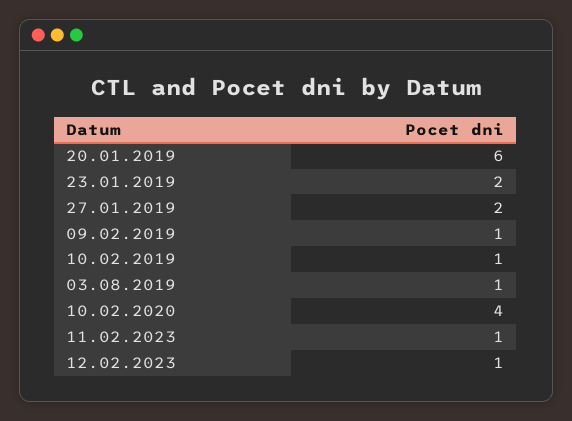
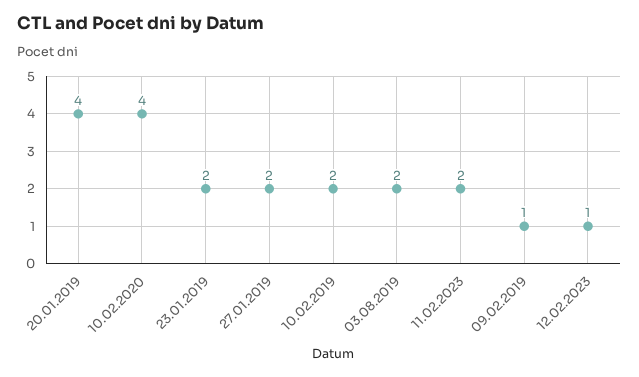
20.01.2019: 6 -> 4
10.02.2019: 1 -> 2
03.08.2019: 1 -> 2
11.02.2023: 1 -> 2

